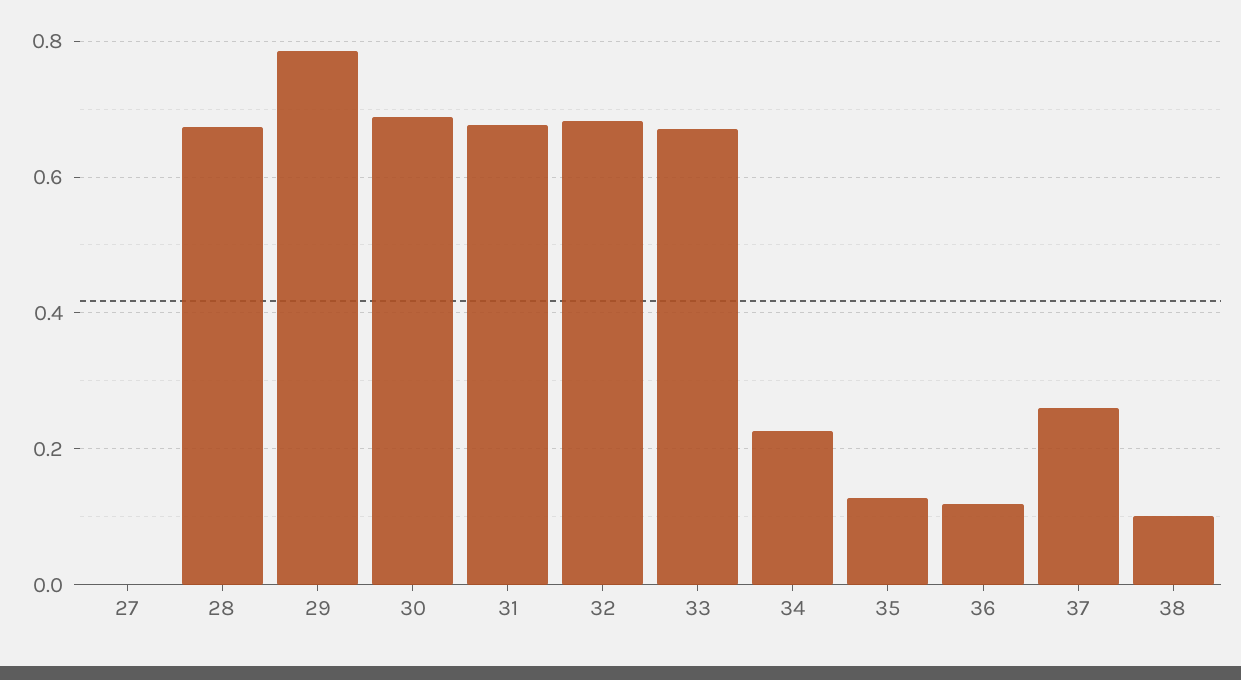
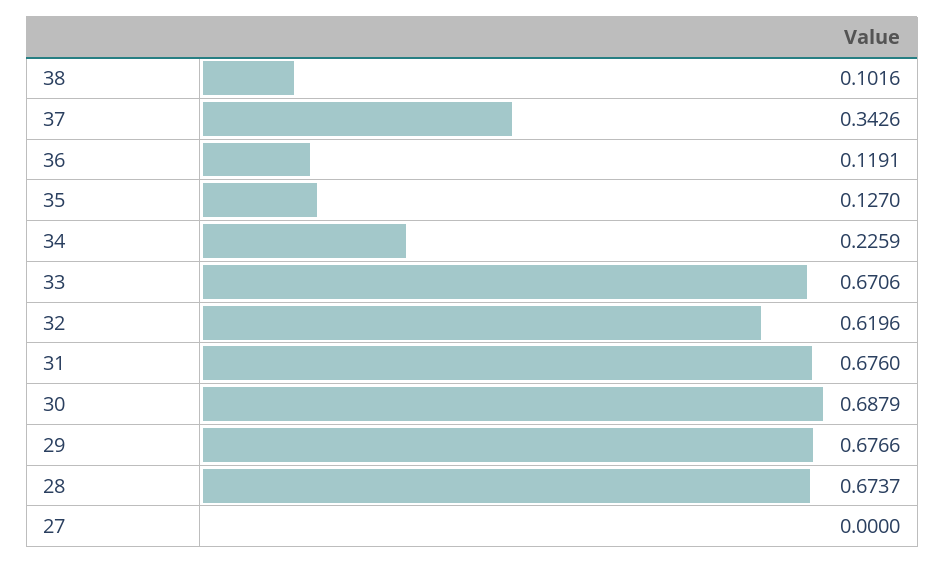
29: 0.78 -> 0.6766
32: 0.68 -> 0.6196
37: 0.26 -> 0.3426

